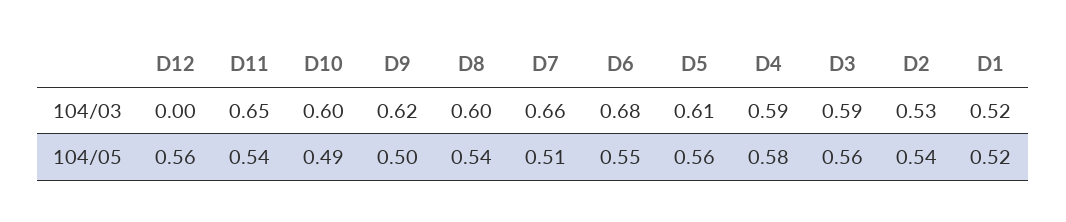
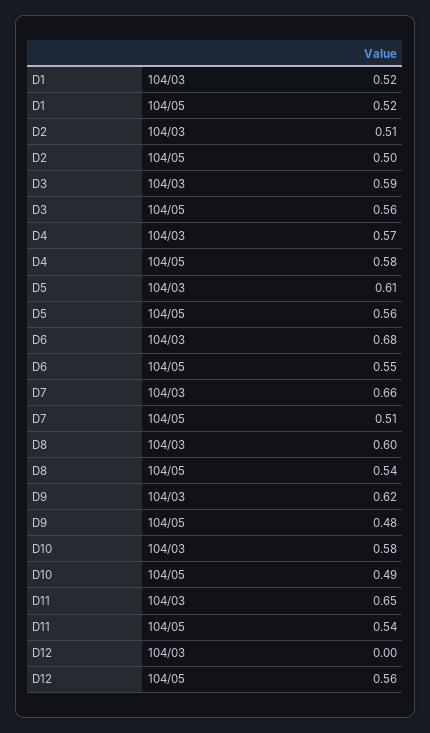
D10, 104/03: 0.6 -> 0.58
D4, 104/03: 0.59 -> 0.57
D2, 104/03: 0.53 -> 0.51
D9, 104/05: 0.5 -> 0.48
D2, 104/05: 0.54 -> 0.5

